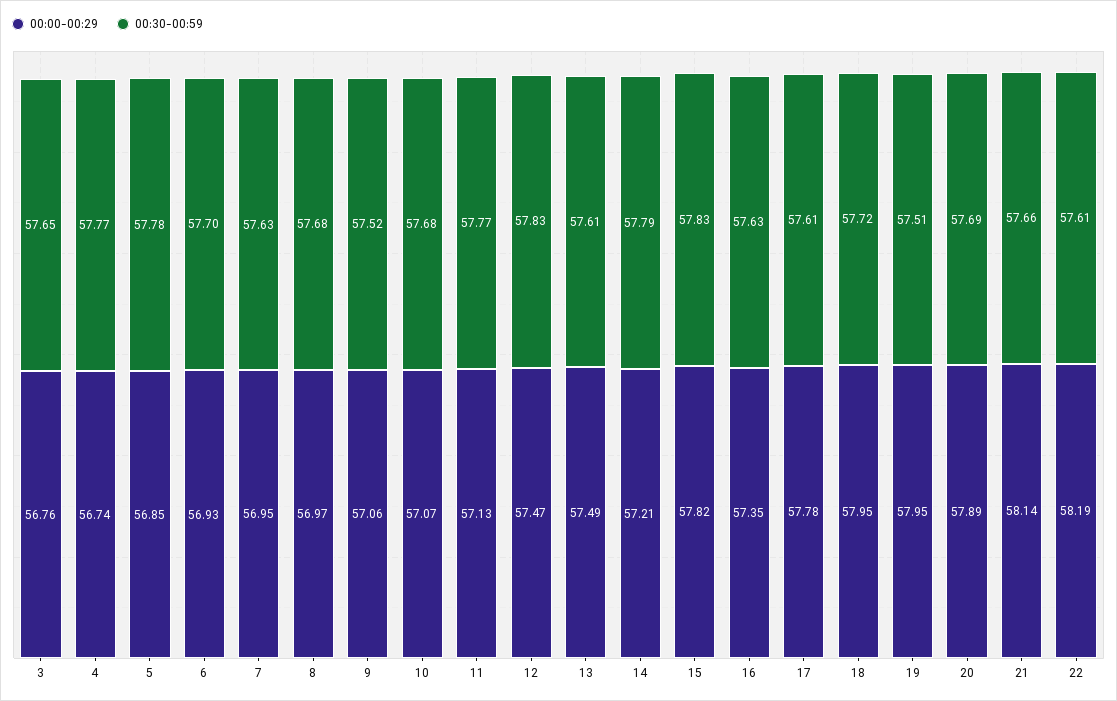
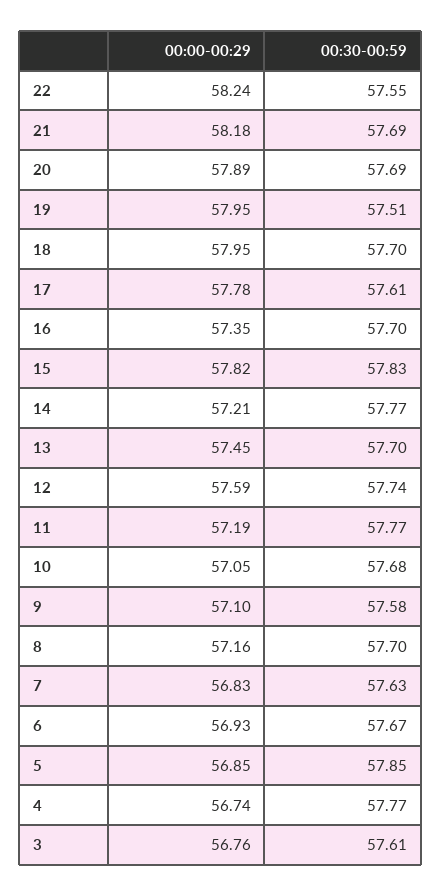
00:30-00:59, 3: 57.65 -> 57.61
00:30-00:59, 5: 57.78 -> 57.85
00:30-00:59, 6: 57.7 -> 57.67
00:00-00:29, 7: 56.95 -> 56.83
00:00-00:29, 8: 56.97 -> 57.16
00:30-00:59, 8: 57.68 -> 57.7
00:00-00:29, 9: 57.06 -> 57.1
00:30-00:59, 9: 57.52 -> 57.58
00:00-00:29, 10: 57.07 -> 57.05
00:00-00:29, 11: 57.13 -> 57.19
00:00-00:29, 12: 57.47 -> 57.59
00:30-00:59, 12: 57.83 -> 57.74
00:00-00:29, 13: 57.49 -> 57.45
00:30-00:59, 13: 57.61 -> 57.7
00:30-00:59, 14: 57.79 -> 57.77
00:30-00:59, 16: 57.63 -> 57.7
00:30-00:59, 18: 57.72 -> 57.7
00:00-00:29, 21: 58.14 -> 58.18
00:30-00:59, 21: 57.66 -> 57.69
00:00-00:29, 22: 58.19 -> 58.24
00:30-00:59, 22: 57.61 -> 57.55

